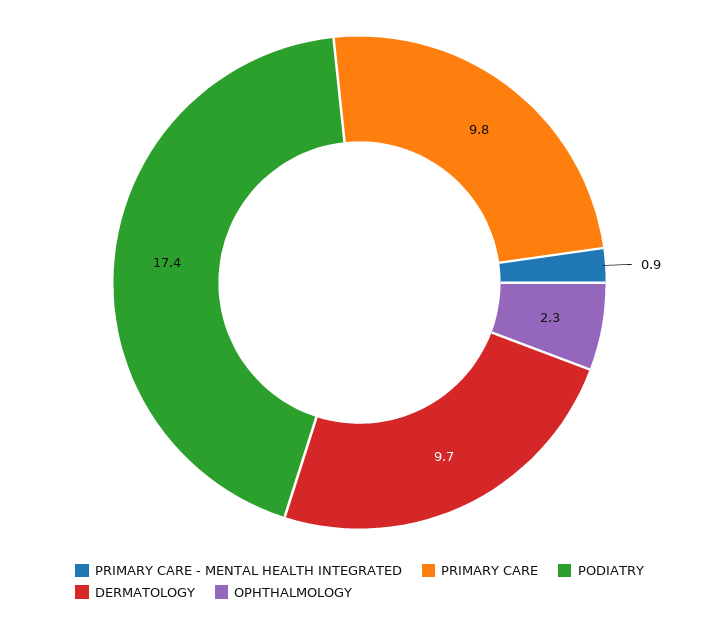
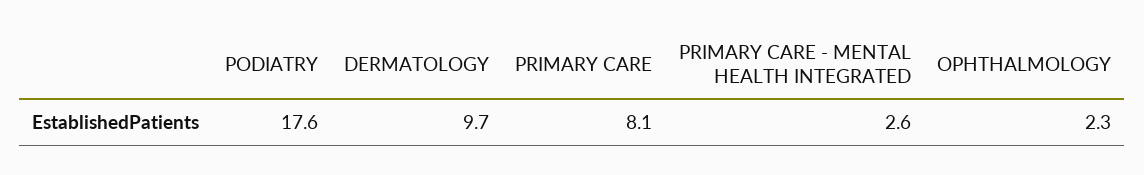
PRIMARY CARE - MENTAL HEALTH INTEGRATED: 0.9 -> 2.6
PRIMARY CARE: 9.8 -> 8.1
PODIATRY: 17.4 -> 17.6

